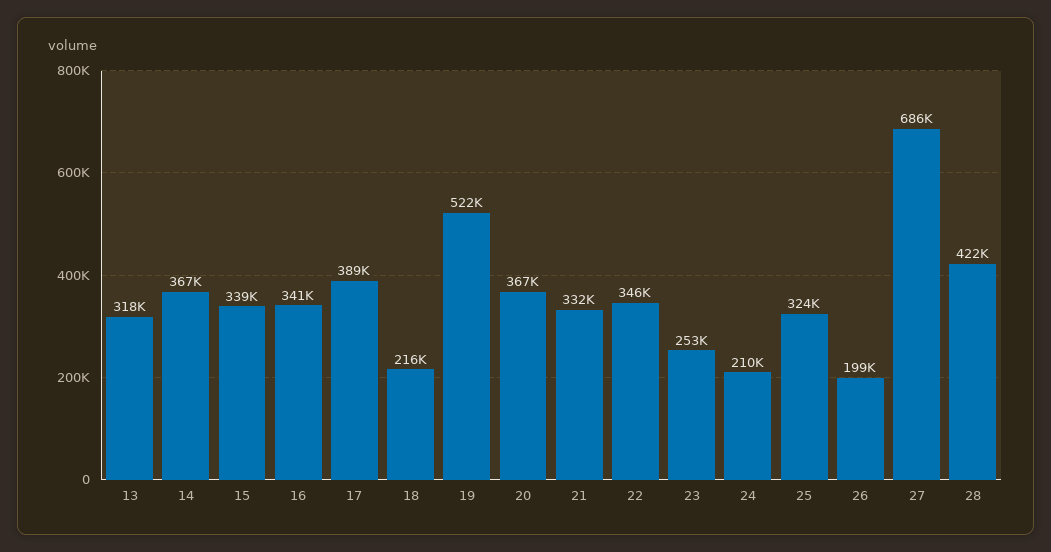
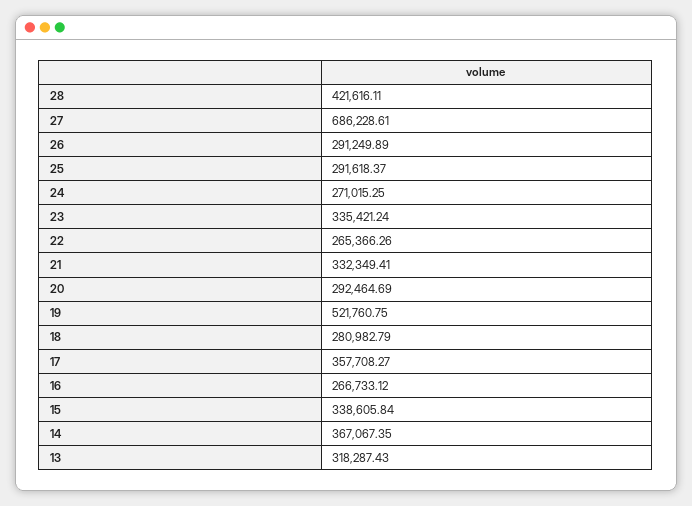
16: 341000 -> 266733.12
17: 389000 -> 357708.27
18: 216000 -> 280982.79
20: 367000 -> 292464.69
22: 346000 -> 265366.26
23: 253000 -> 335421.24
24: 210000 -> 271015.25
25: 324000 -> 291618.37
26: 199000 -> 291249.89

